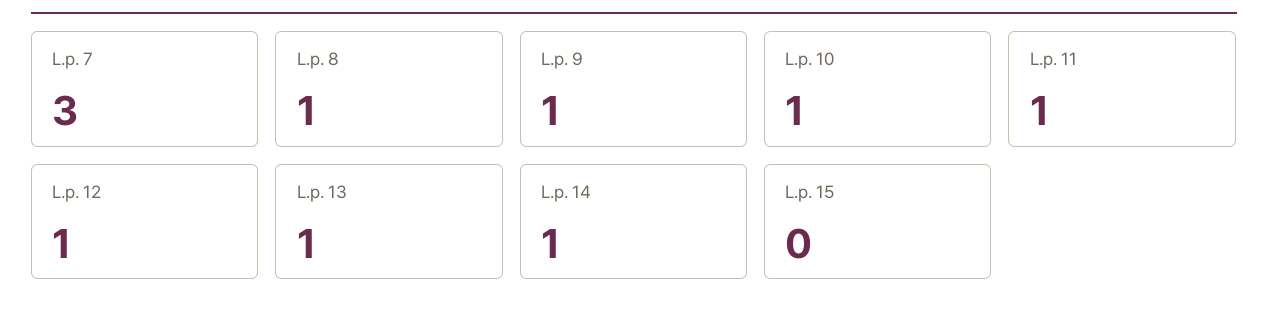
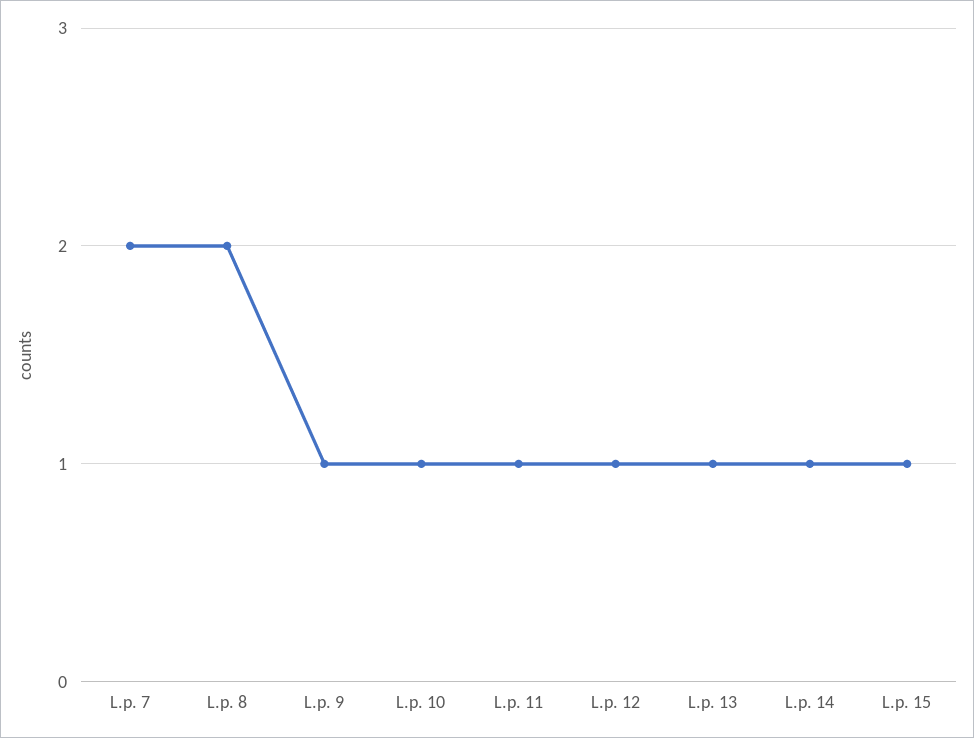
L.p. 7: 3 -> 2
L.p. 8: 1 -> 2
L.p. 15: 0 -> 1

